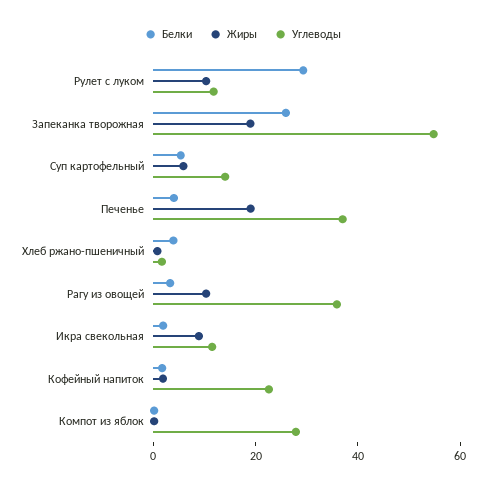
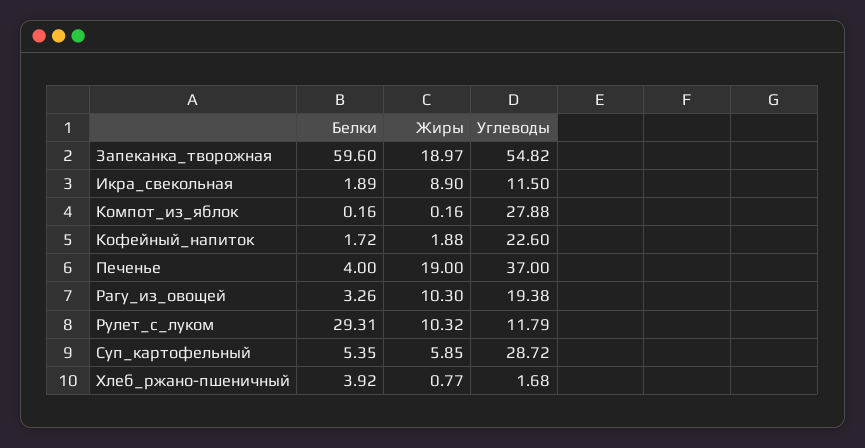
Белки, Запеканка творожная: 25 -> 59.6
Углеводы, Суп картофельный: 15 -> 28.72
Углеводы, Рагу из овощей: 35 -> 19.38

